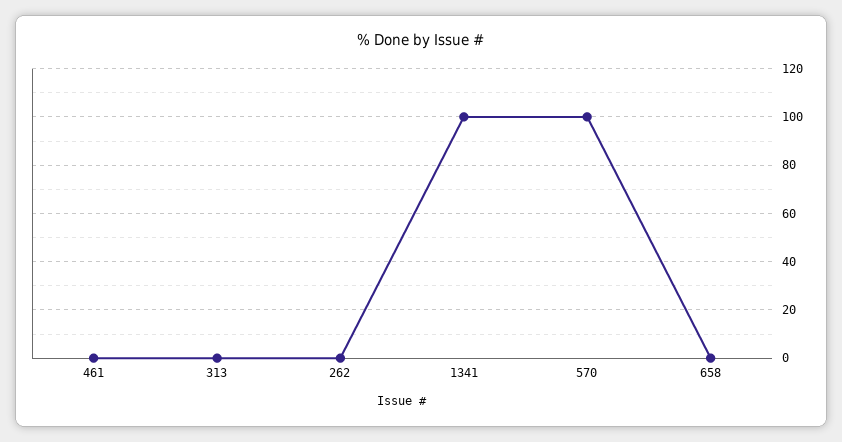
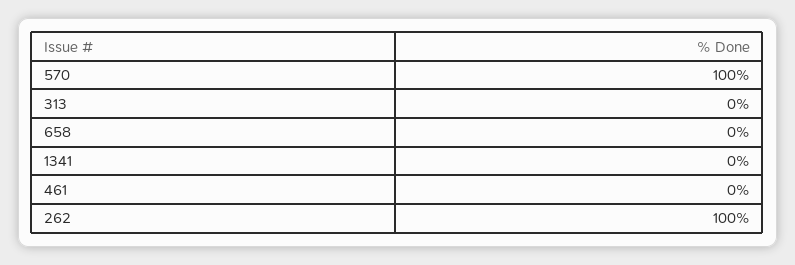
262: 0 -> 100
1341: 100 -> 0

